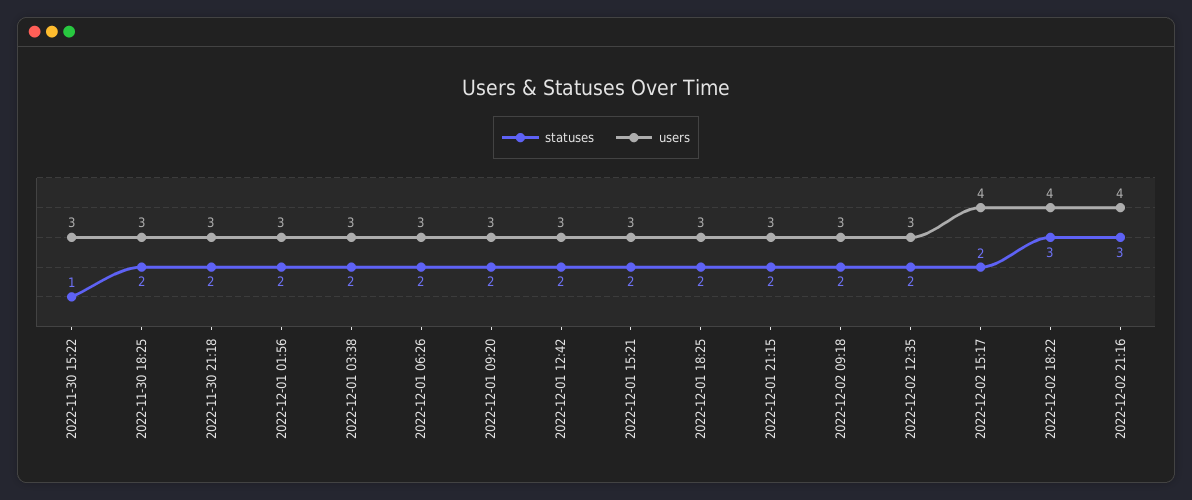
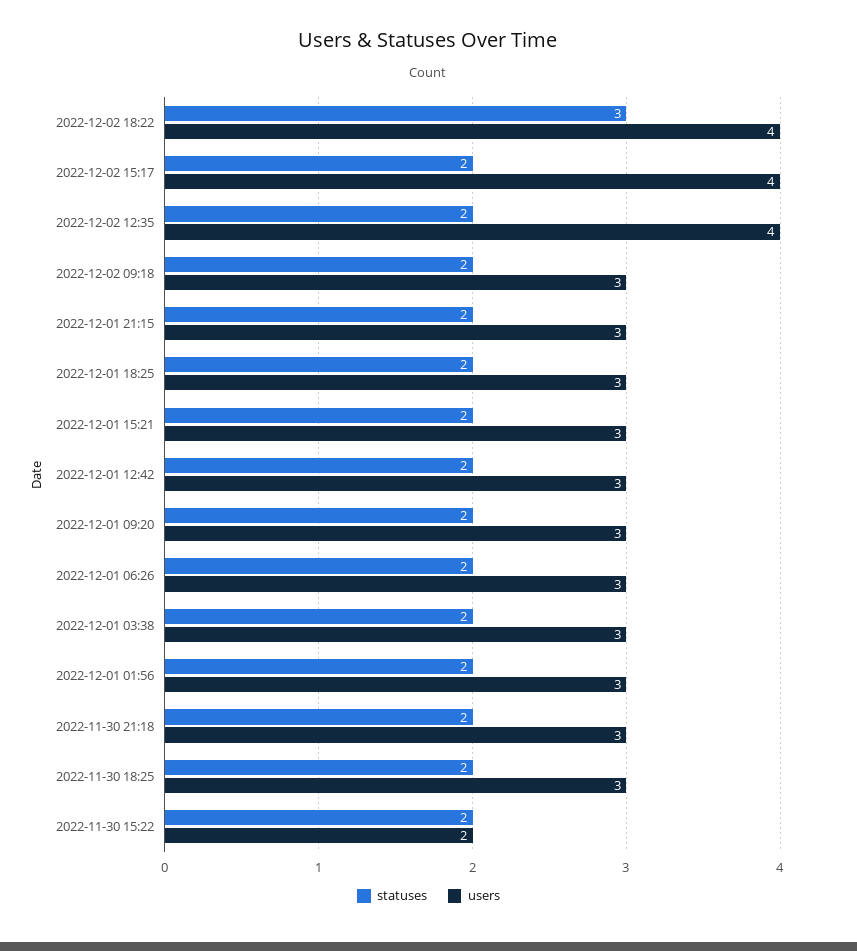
statuses, 2022-11-30 15:22: 1 -> 2
users, 2022-11-30 15:22: 3 -> 2
users, 2022-12-02 12:35: 3 -> 4
statuses, 2022-12-02 21:16: 3 -> none
users, 2022-12-02 21:16: 4 -> none

